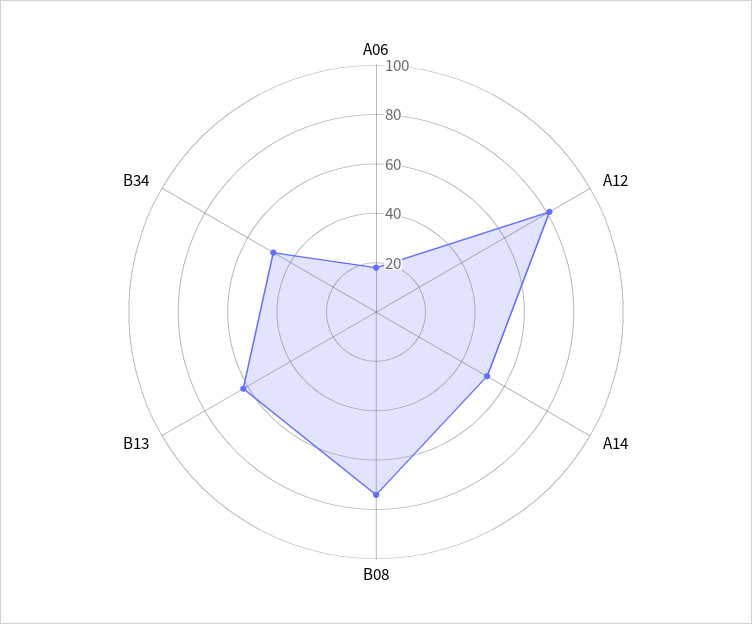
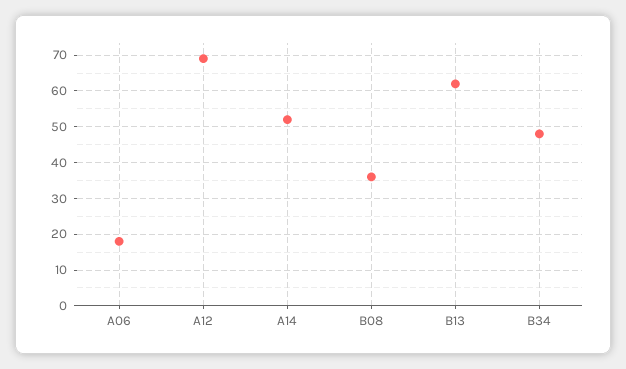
A12: 80 -> 70
B08: 75 -> 35

